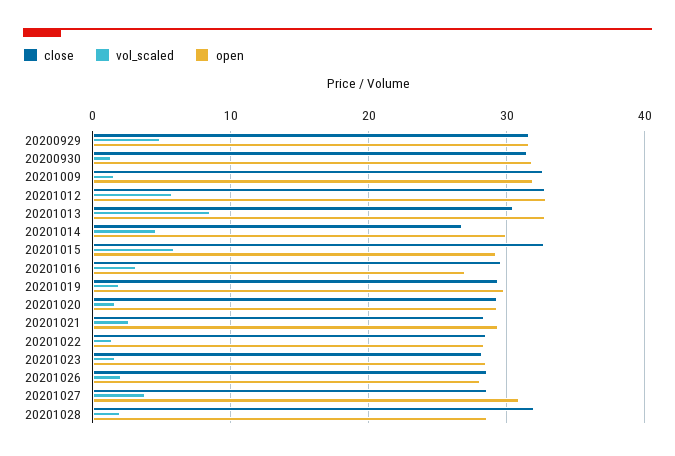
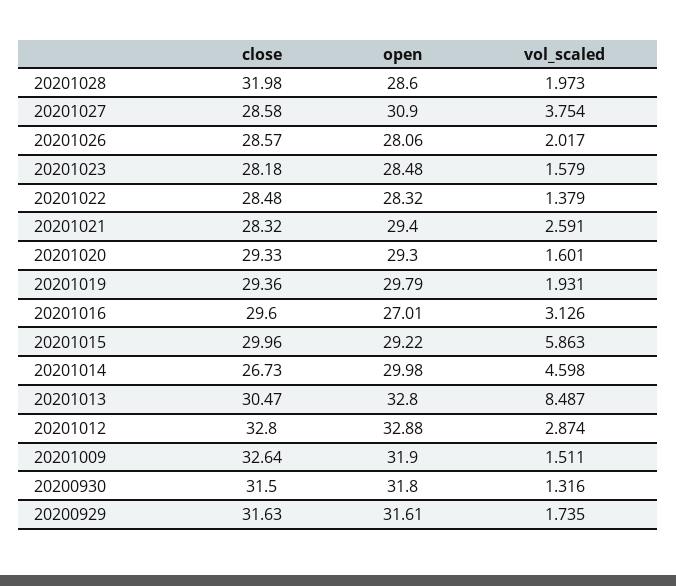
vol_scaled, 20200929: 5 -> 1.735
vol_scaled, 20201012: 6 -> 2.874
close, 20201015: 33 -> 29.96

